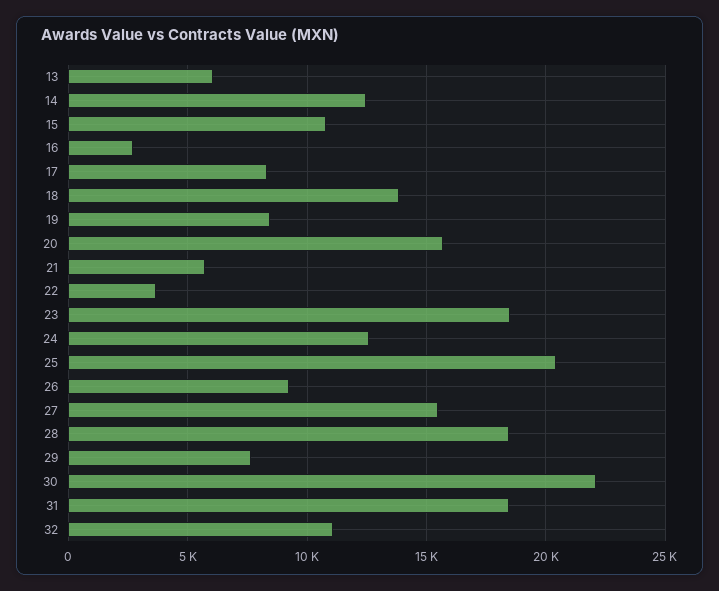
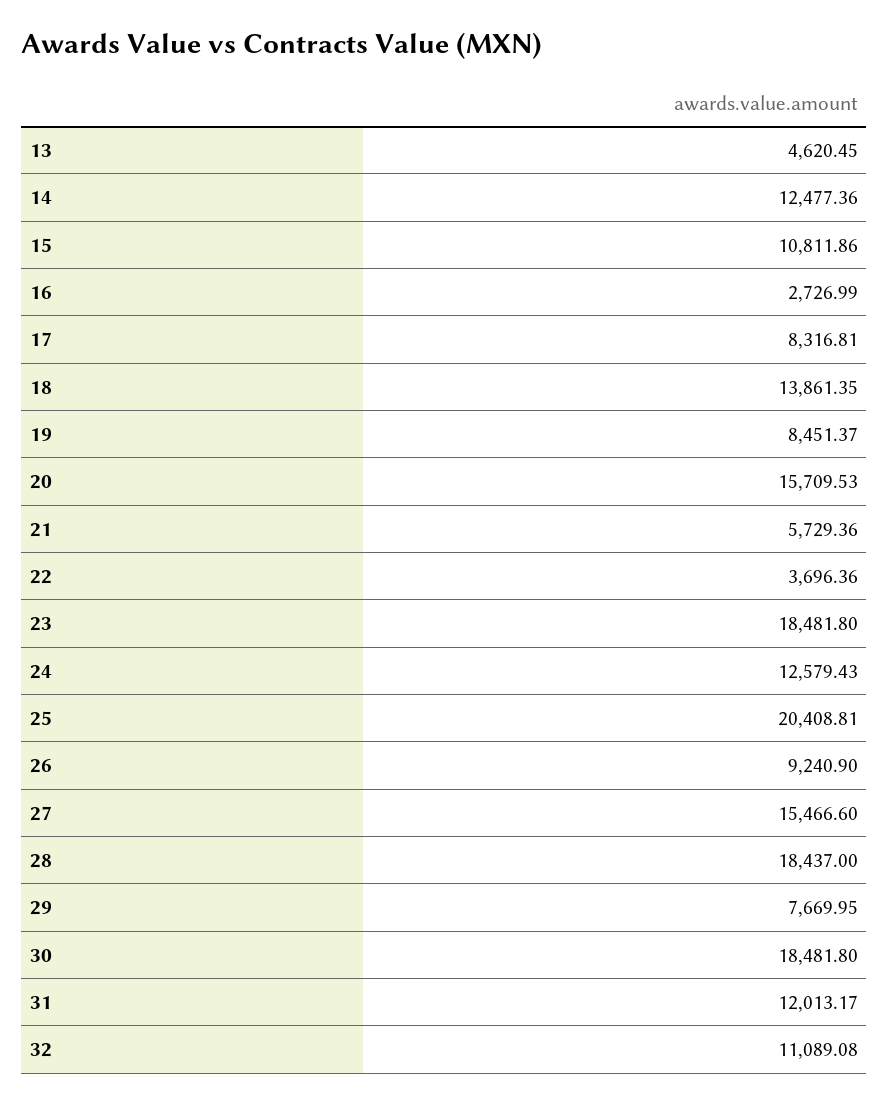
13: 6000 -> 4620.45
30: 22000 -> 18481.8
31: 18500 -> 12013.17

